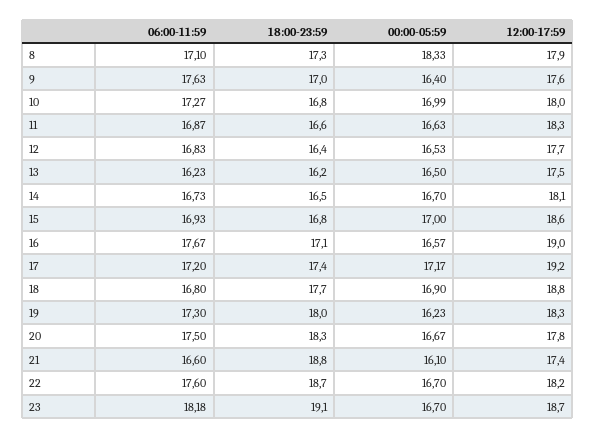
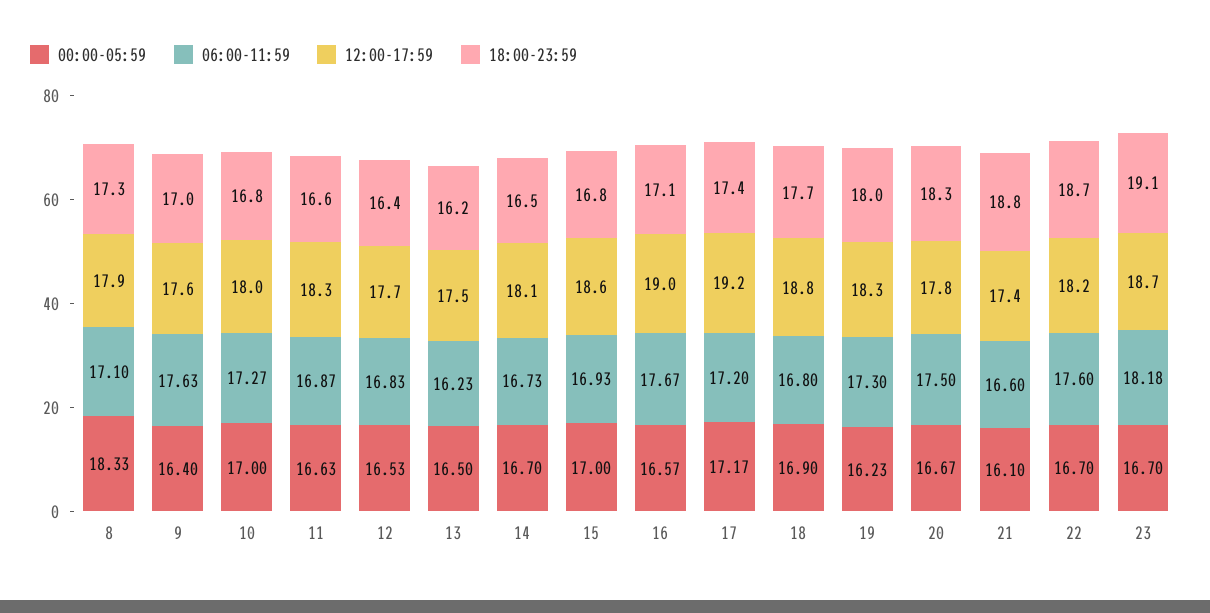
00:00-05:59, 10: 16.99 -> 17

